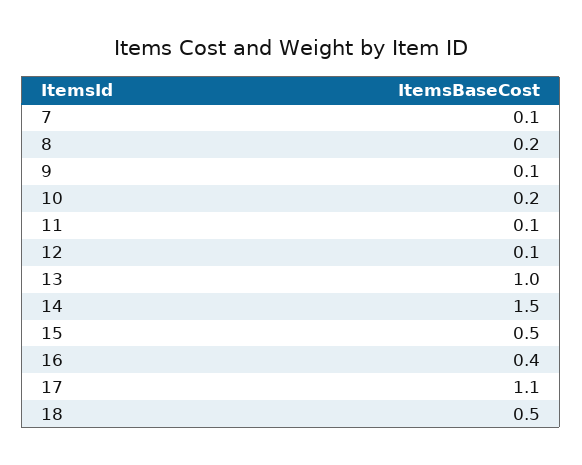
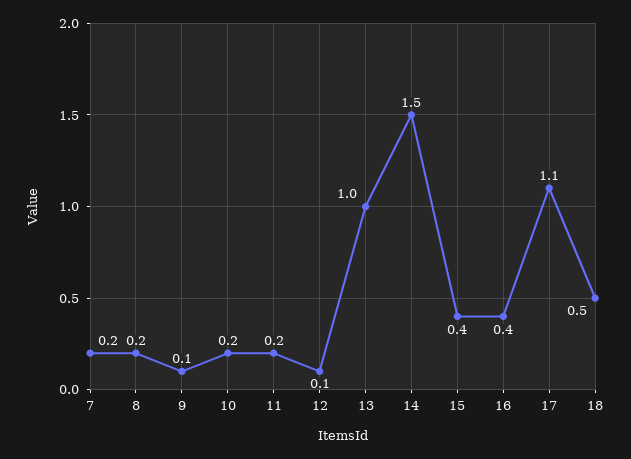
7: 0.1 -> 0.2
11: 0.1 -> 0.2
15: 0.5 -> 0.4

